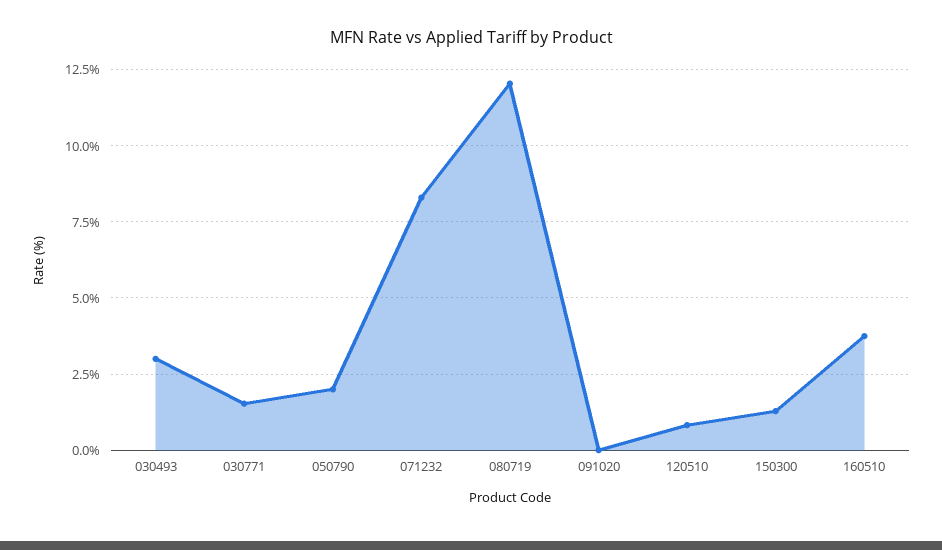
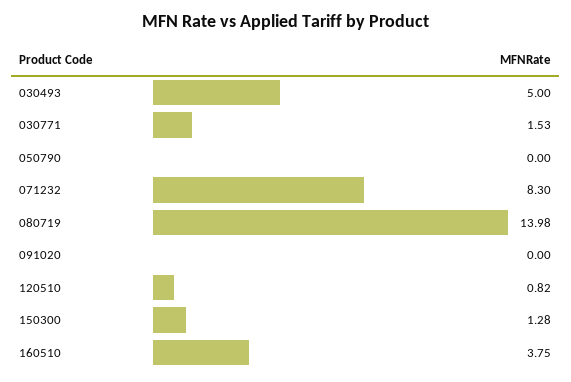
030493: 3 -> 5
050790: 2 -> 0
080719: 12 -> 13.98

